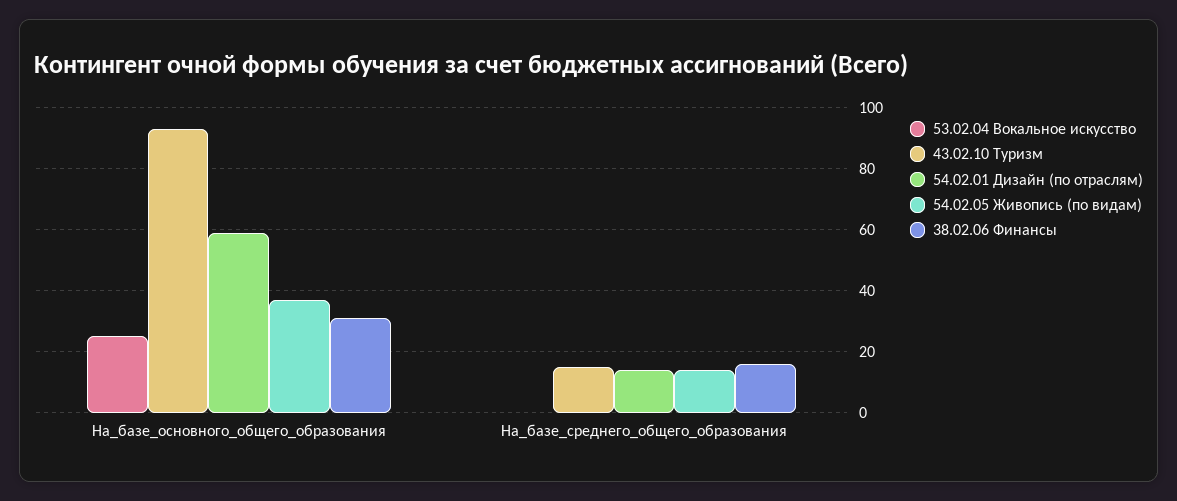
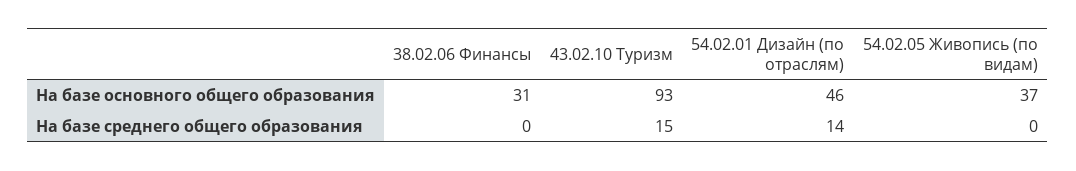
53.02.04 Вокальное искусство, На_базе_основного_общего_образования: 25 -> none
54.02.01 Дизайн (по отраслям), На_базе_основного_общего_образования: 60 -> 46
53.02.04 Вокальное искусство, На_базе_среднего_общего_образования: 0 -> none
54.02.05 Живопись (по видам), На_базе_среднего_общего_образования: 15 -> 0
38.02.06 Финансы, На_базе_среднего_общего_образования: 15 -> 0

